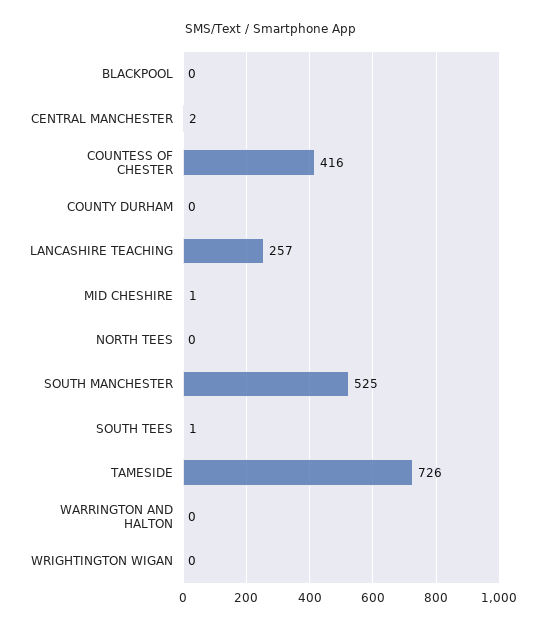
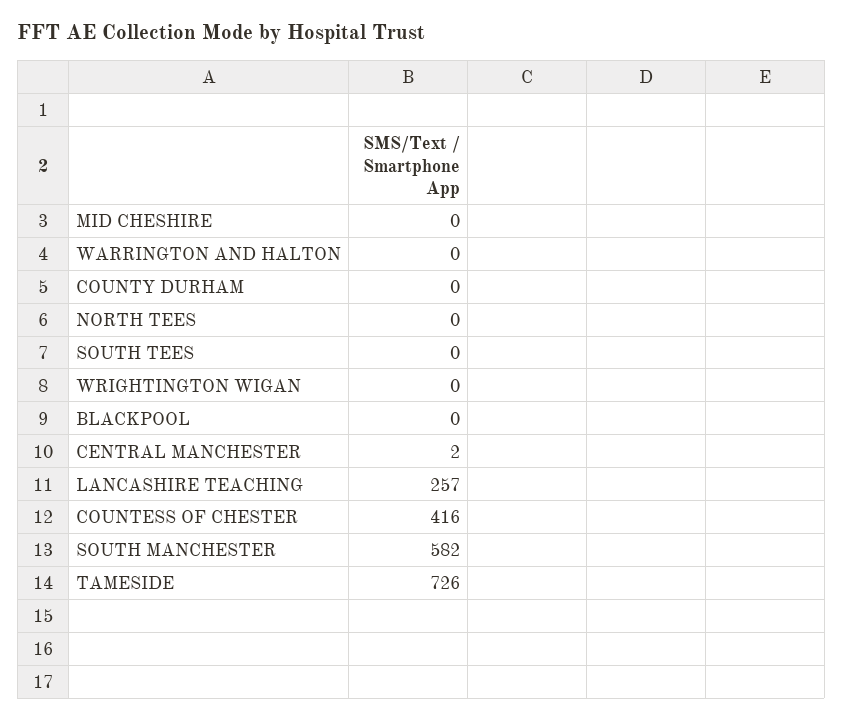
MID CHESHIRE: 1 -> 0
SOUTH MANCHESTER: 525 -> 582
SOUTH TEES: 1 -> 0

